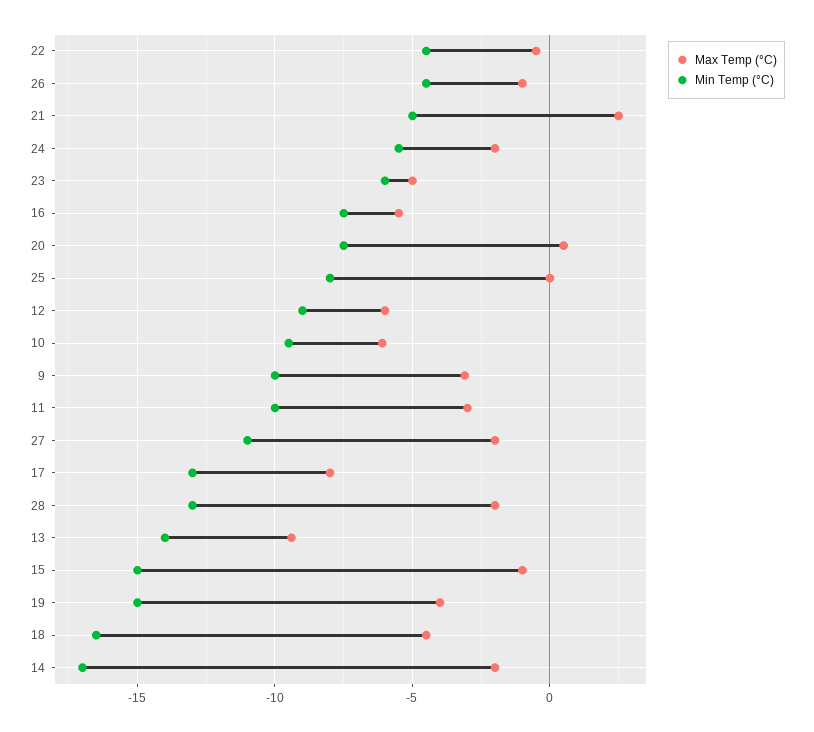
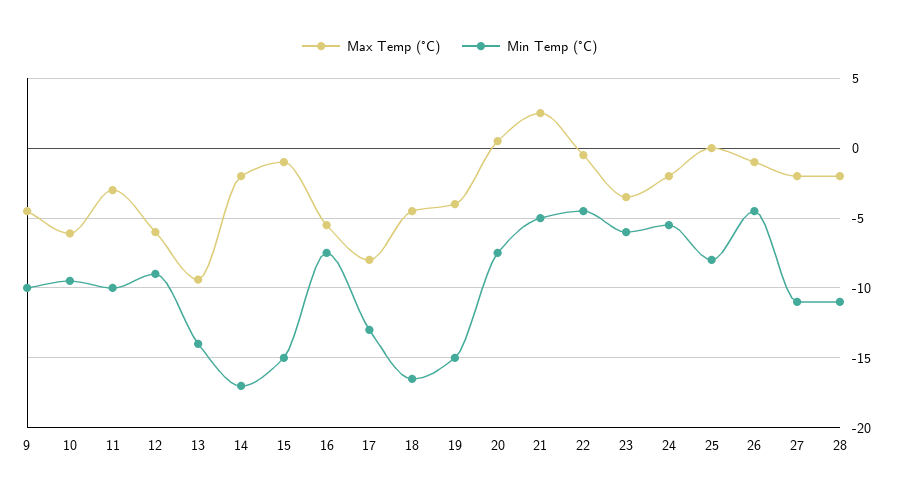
Max Temp (°C), 23: -5 -> -3.5
Max Temp (°C), 9: -3 -> -4.5
Min Temp (°C), 28: -13 -> -11

